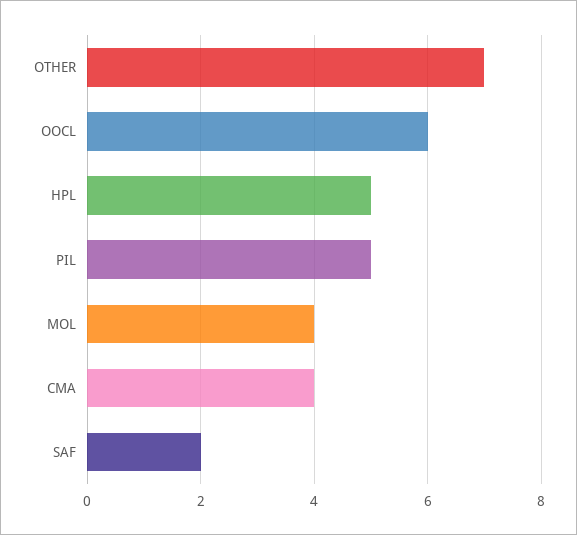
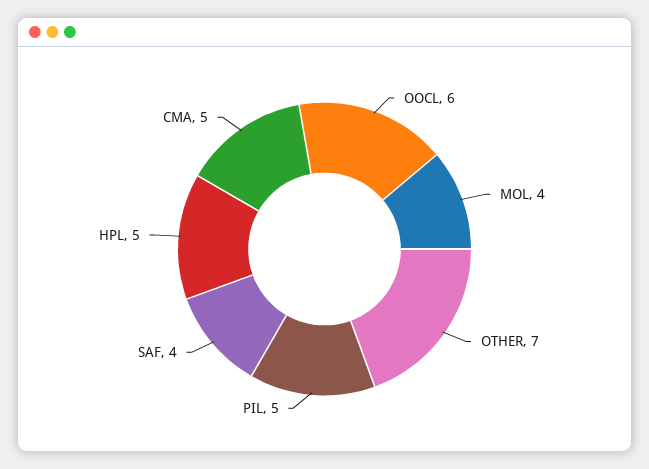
CMA: 4 -> 5
SAF: 2 -> 4

